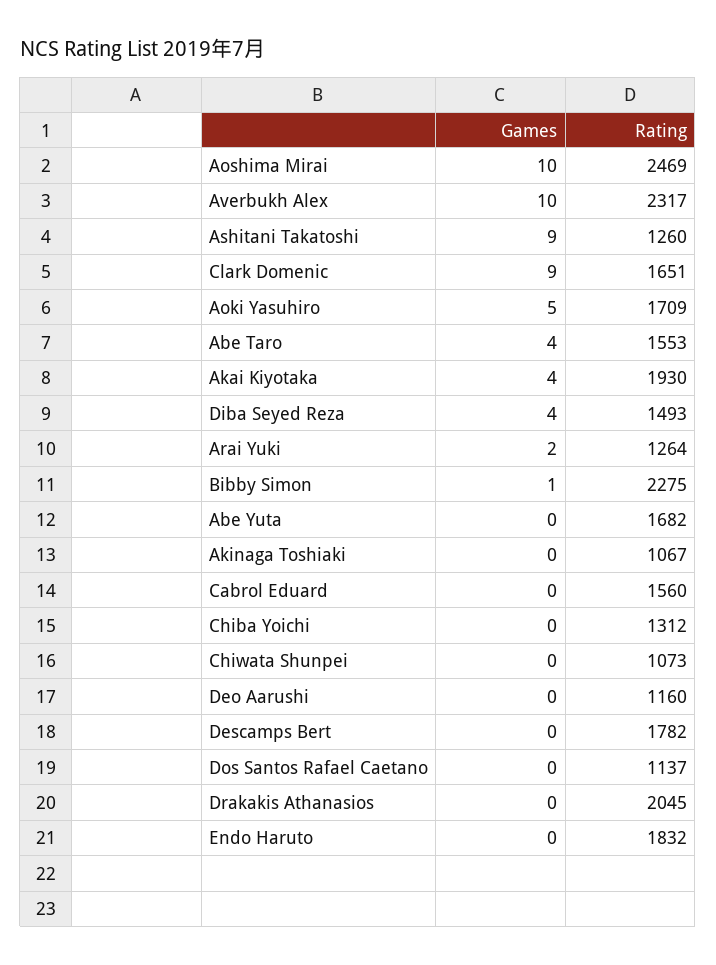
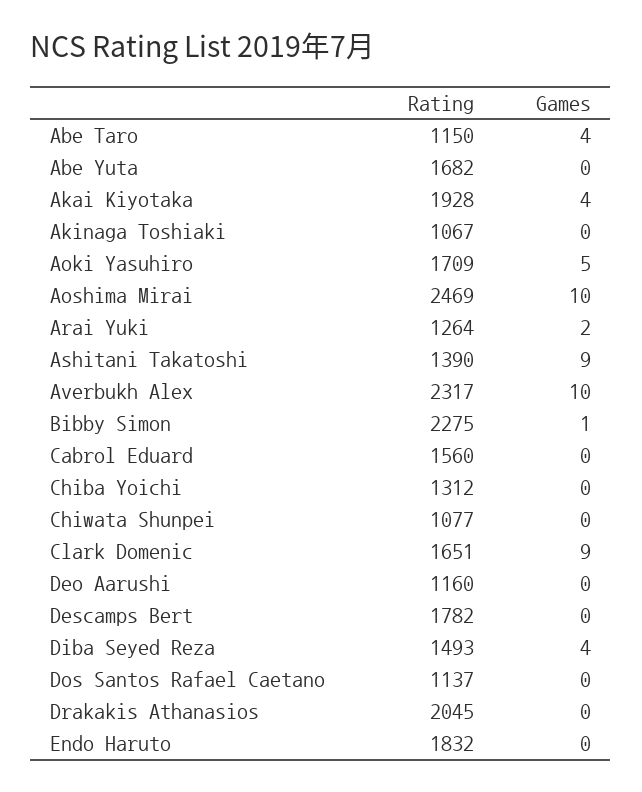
Rating, Ashitani Takatoshi: 1260 -> 1390
Rating, Abe Taro: 1553 -> 1150
Rating, Akai Kiyotaka: 1930 -> 1928
Rating, Chiwata Shunpei: 1073 -> 1077

